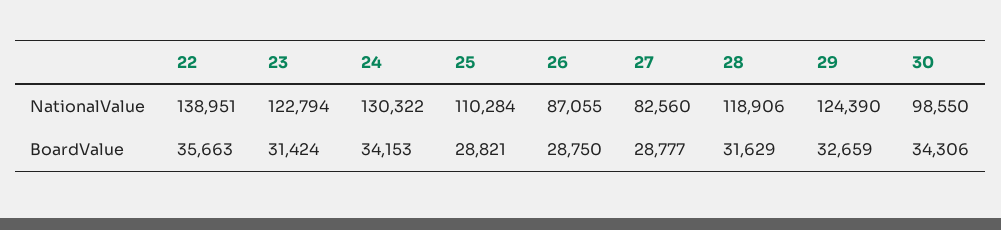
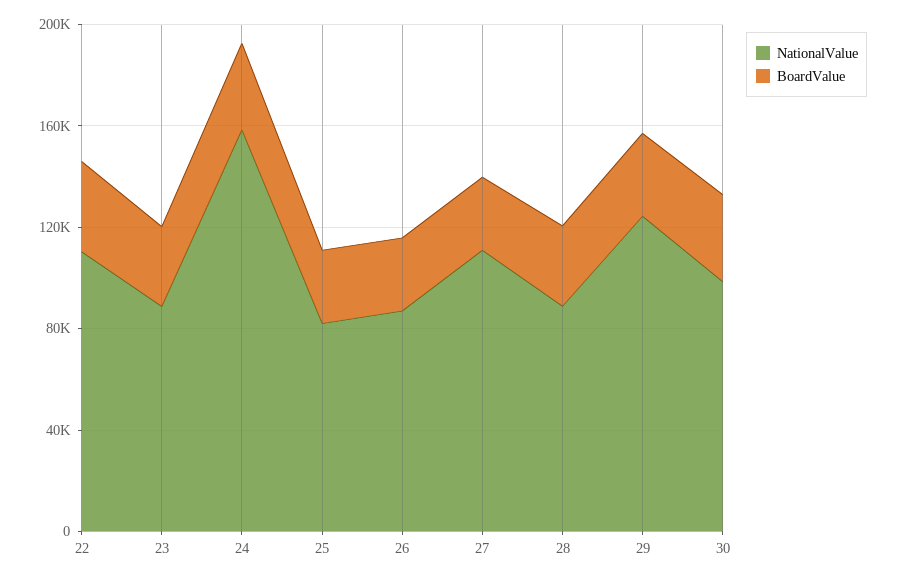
NationalValue, 22: 138951 -> 110000
NationalValue, 23: 122794 -> 90000
NationalValue, 24: 130322 -> 160000
NationalValue, 25: 110284 -> 80000
NationalValue, 27: 82560 -> 110000
NationalValue, 28: 118906 -> 90000

